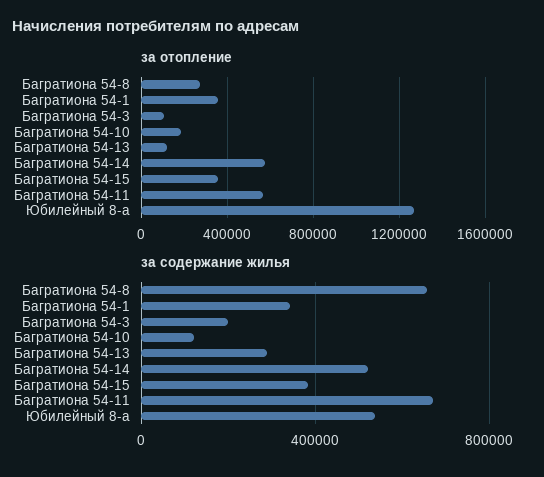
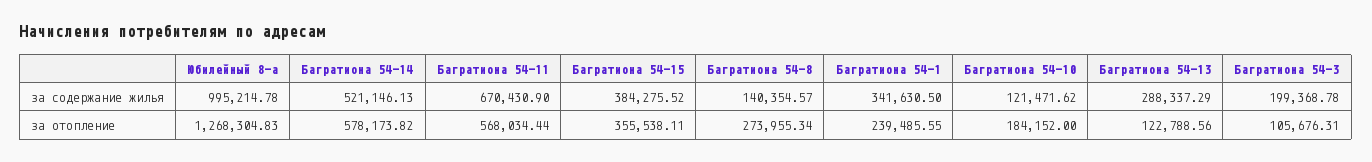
за отопление, Багратиона 54-1: 350000 -> 239485.55
за содержание жилья, Багратиона 54-8: 650000 -> 140354.57
за содержание жилья, Юбилейный 8-а: 550000 -> 995214.78

